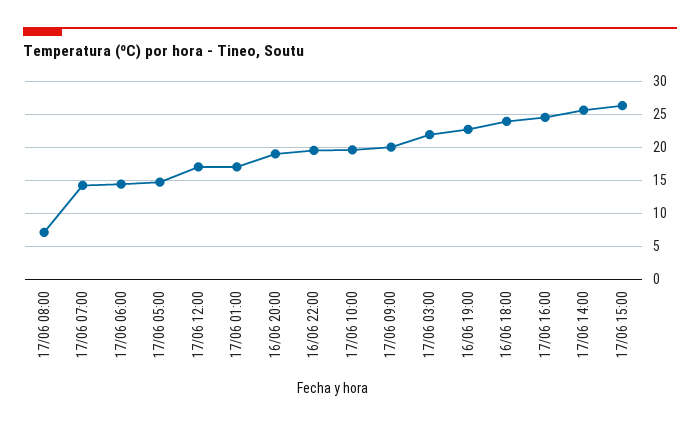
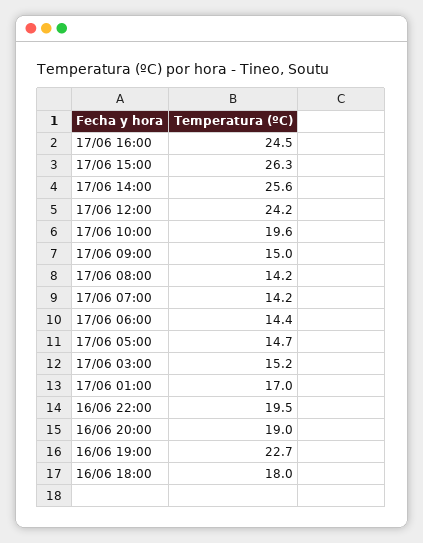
17/06 08:00: 7 -> 14.2
17/06 12:00: 17 -> 24.2
17/06 09:00: 20 -> 15
17/06 03:00: 22 -> 15.2
16/06 18:00: 24 -> 18

